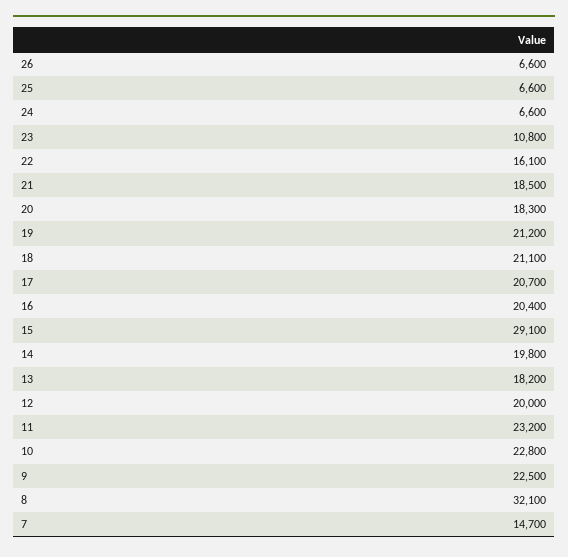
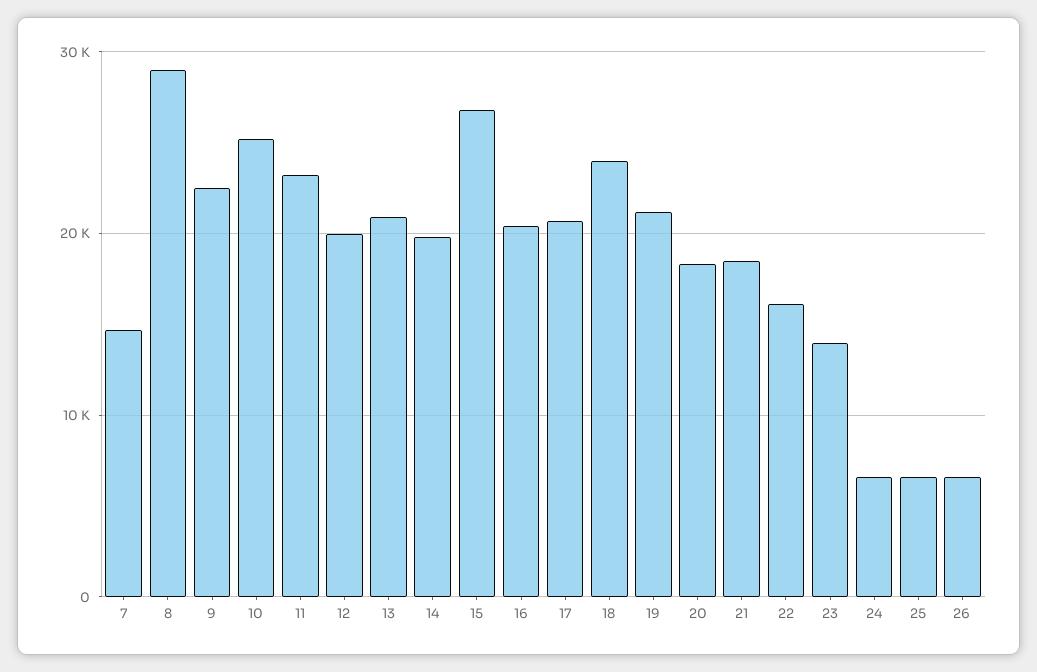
23: 10800 -> 14000
18: 21100 -> 24000
15: 29100 -> 27000
13: 18200 -> 21000
10: 22800 -> 25000
8: 32100 -> 29000

